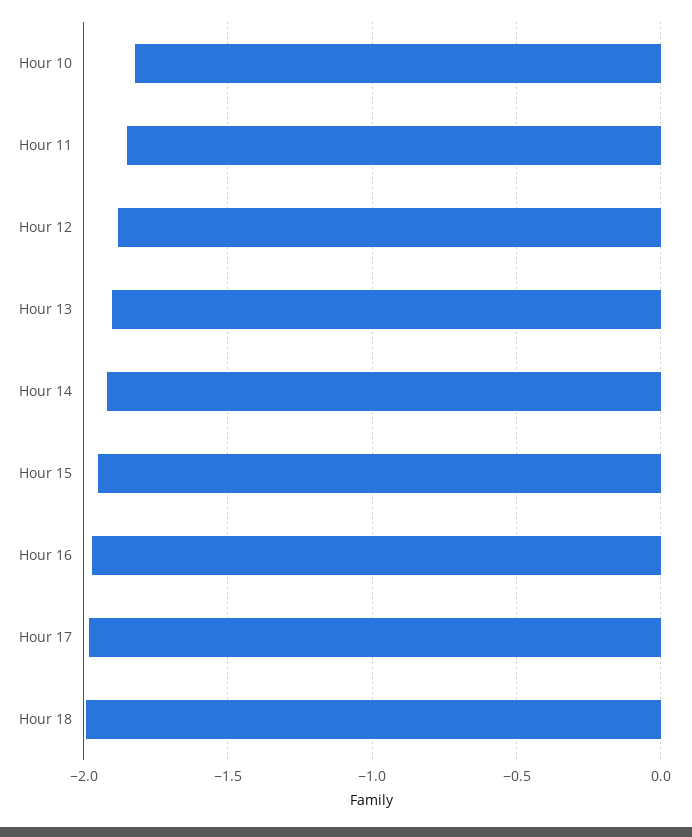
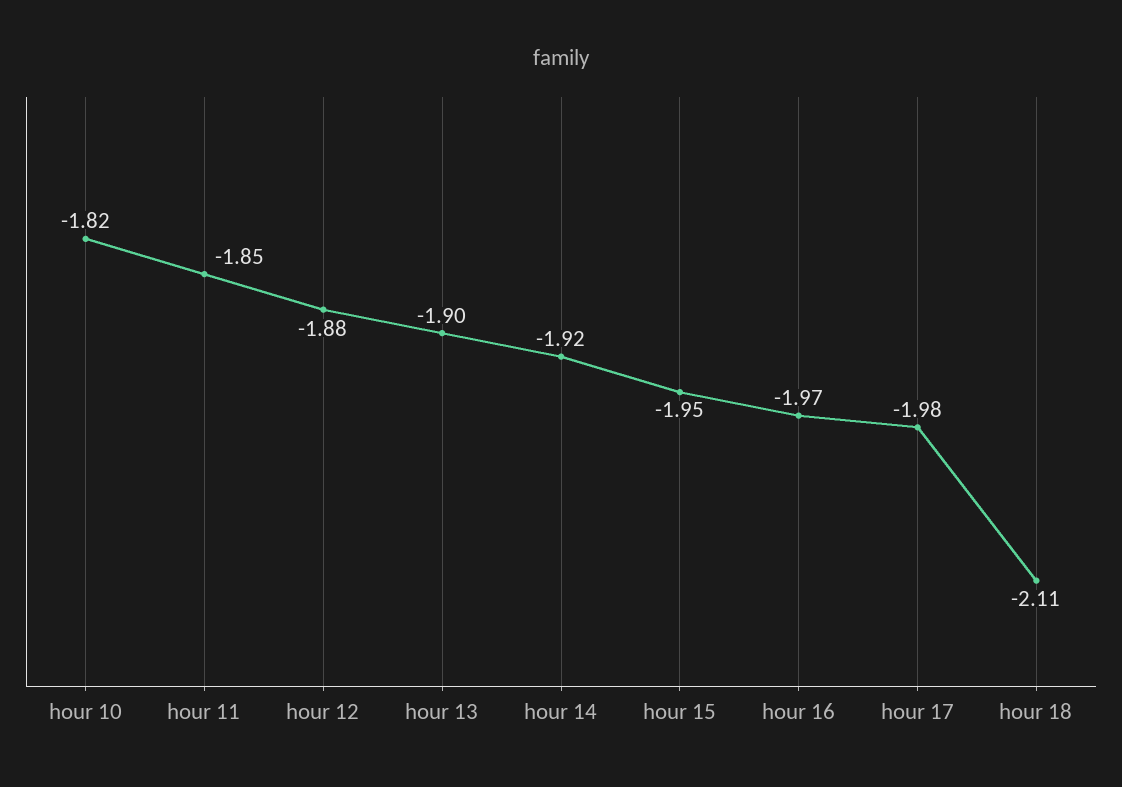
Hour 18: -2 -> -2.11

